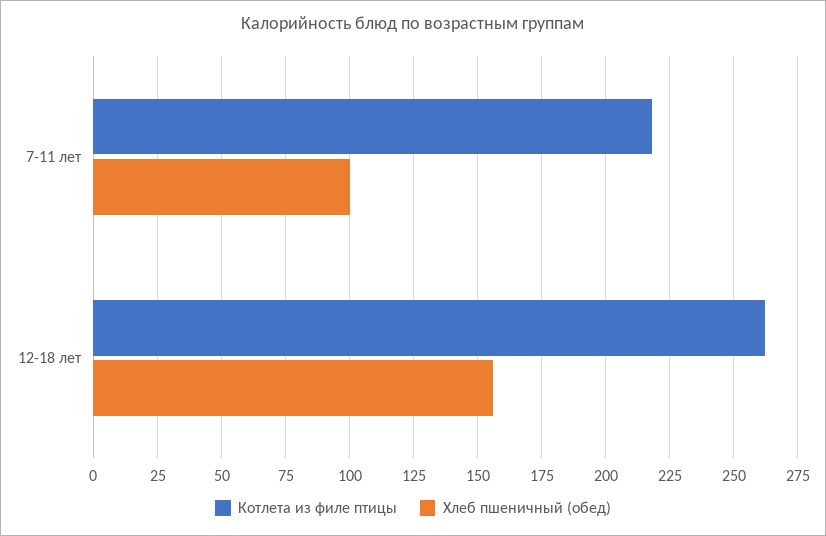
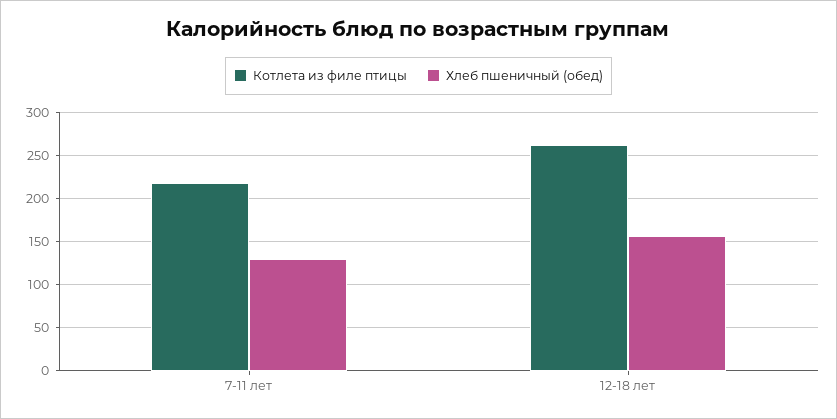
Хлеб пшеничный (обед), 7-11 лет: 100 -> 130

